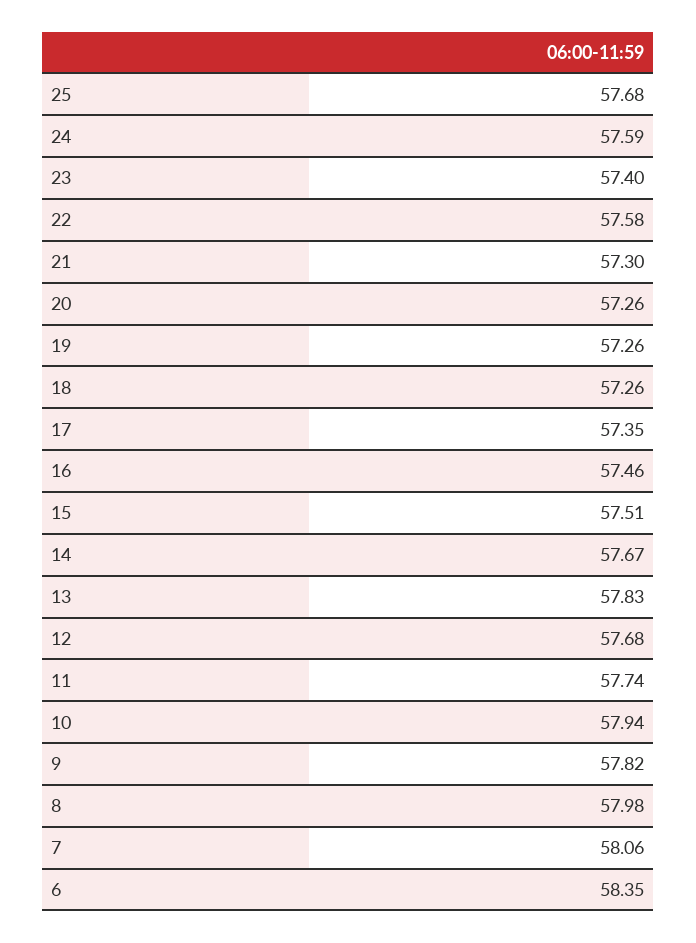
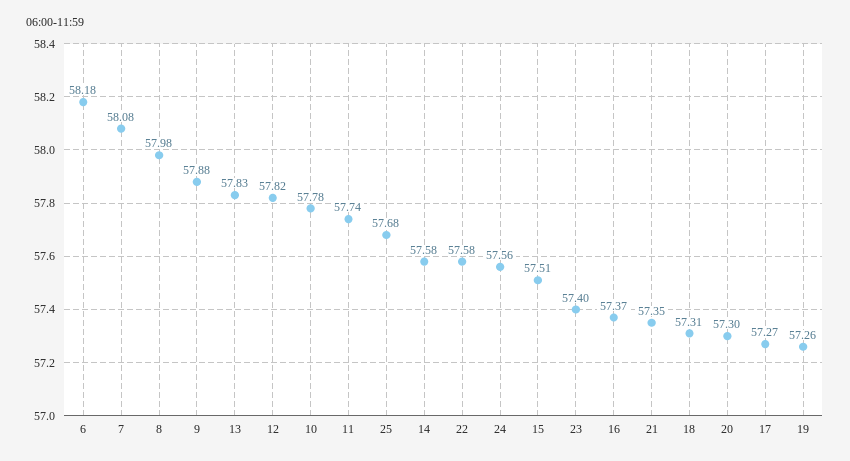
24: 57.59 -> 57.56
21: 57.3 -> 57.35
20: 57.26 -> 57.3
18: 57.26 -> 57.31
17: 57.35 -> 57.27
16: 57.46 -> 57.37
14: 57.67 -> 57.58
12: 57.68 -> 57.82
10: 57.94 -> 57.78
9: 57.82 -> 57.88
7: 58.06 -> 58.08
6: 58.35 -> 58.18

